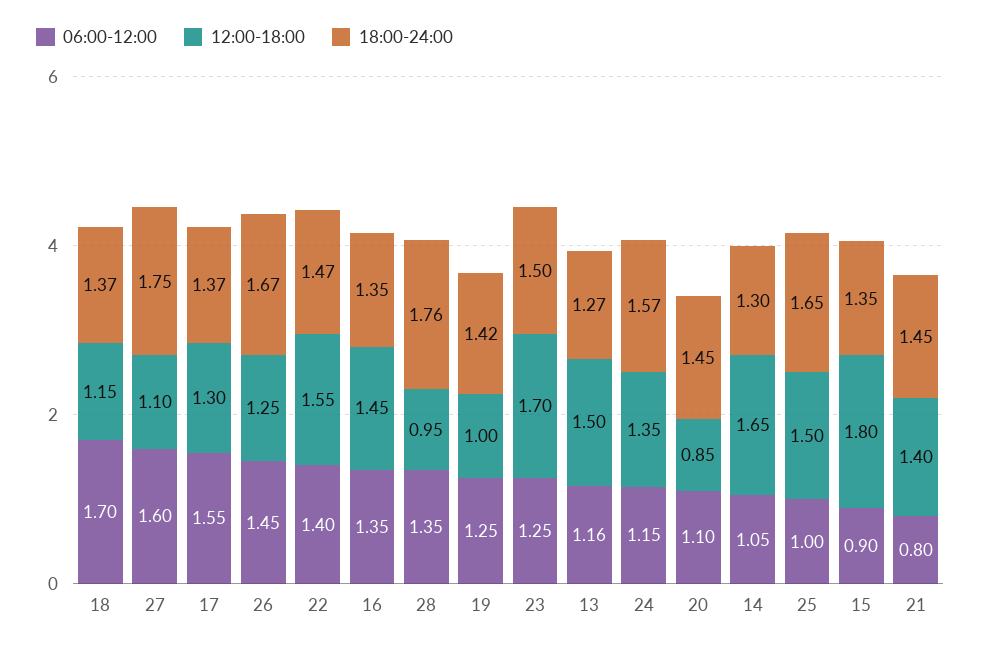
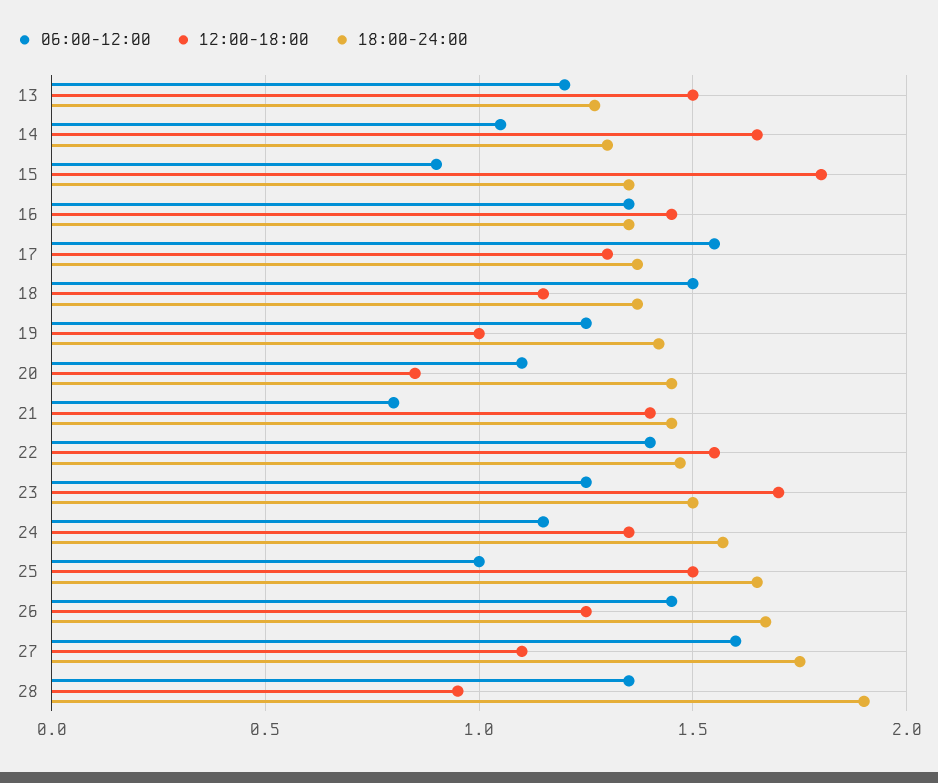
06:00-12:00, 18: 1.7 -> 1.5
18:00-24:00, 28: 1.76 -> 1.9
06:00-12:00, 13: 1.16 -> 1.2

